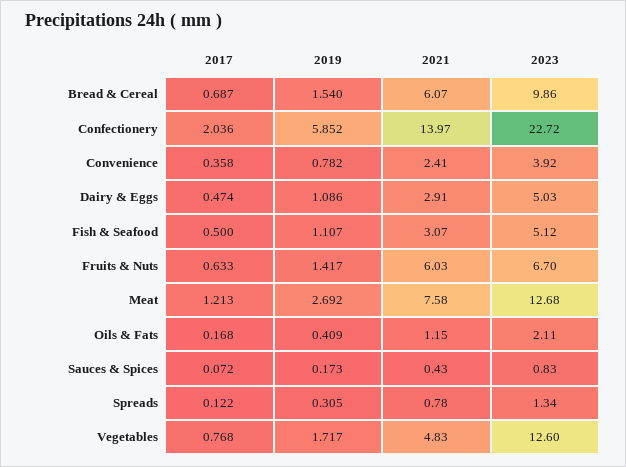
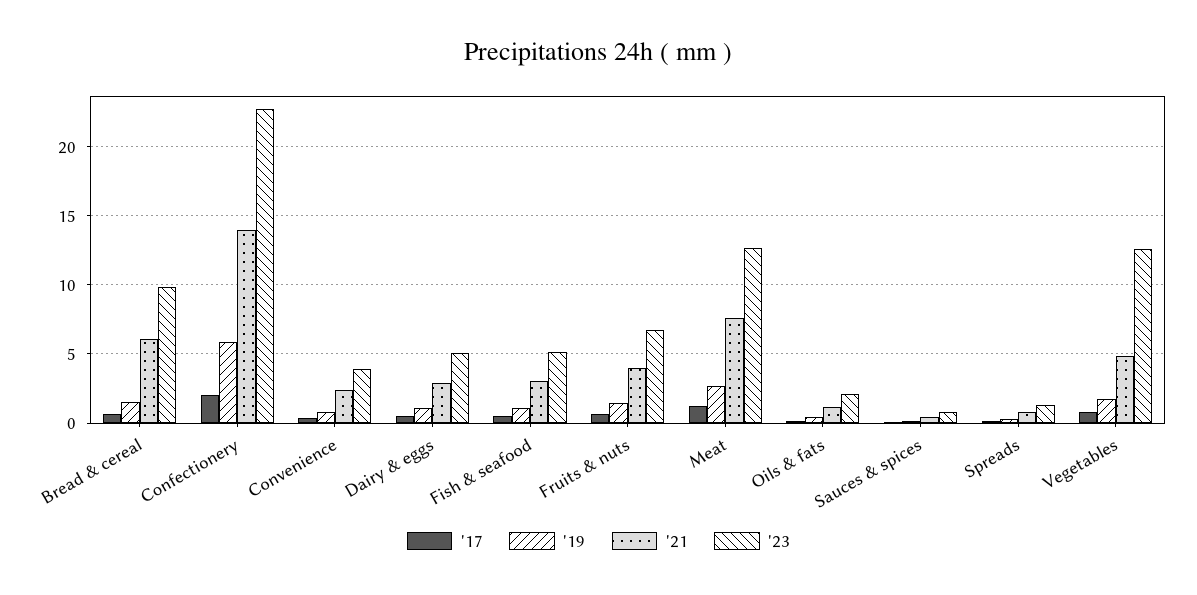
2021, Fruits & Nuts: 6.03 -> 4

